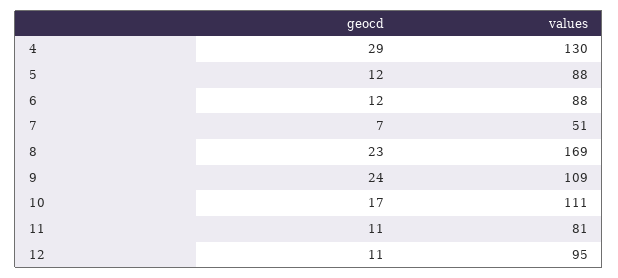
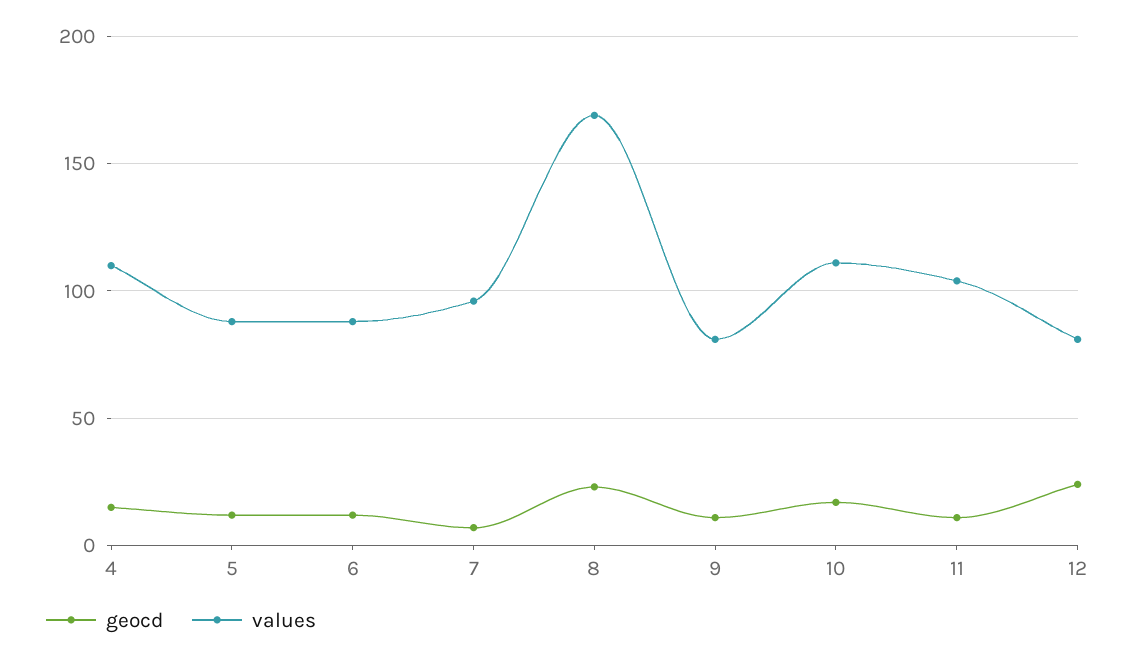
geocd, 4: 29 -> 15
values, 4: 130 -> 110
values, 7: 51 -> 95
geocd, 9: 24 -> 10
values, 9: 109 -> 80
values, 11: 81 -> 105
geocd, 12: 11 -> 25
values, 12: 95 -> 80

